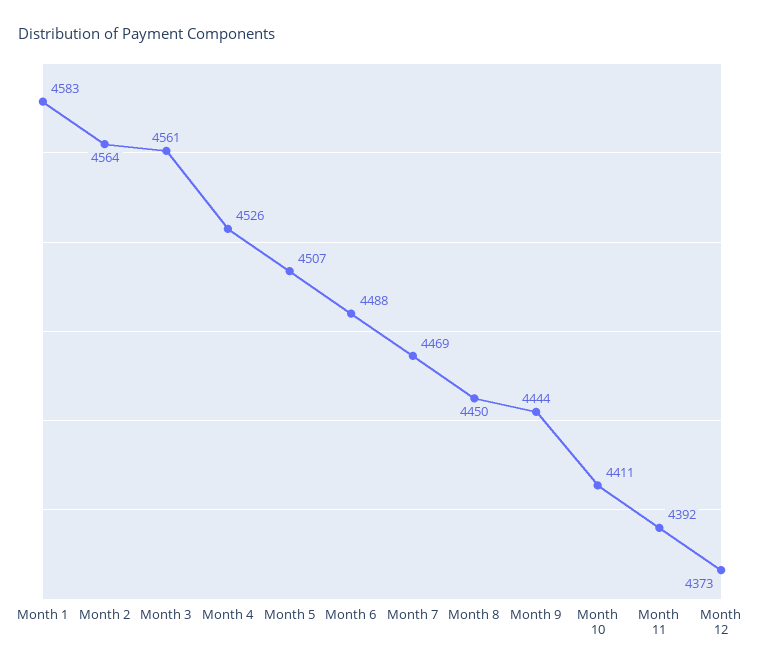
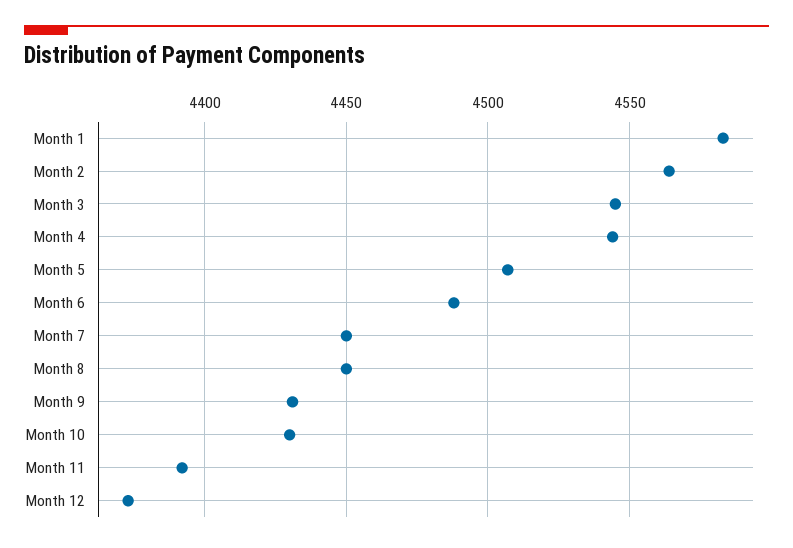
Month 3: 4561 -> 4545
Month 4: 4526 -> 4545
Month 7: 4469 -> 4450
Month 9: 4444 -> 4430
Month 10: 4411 -> 4430

